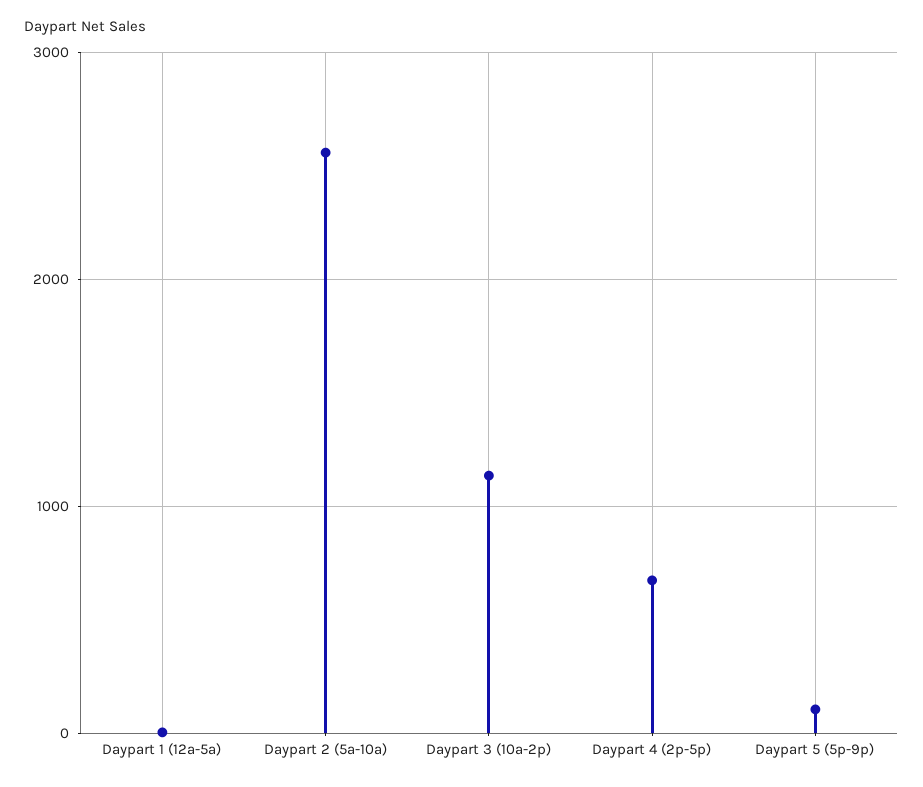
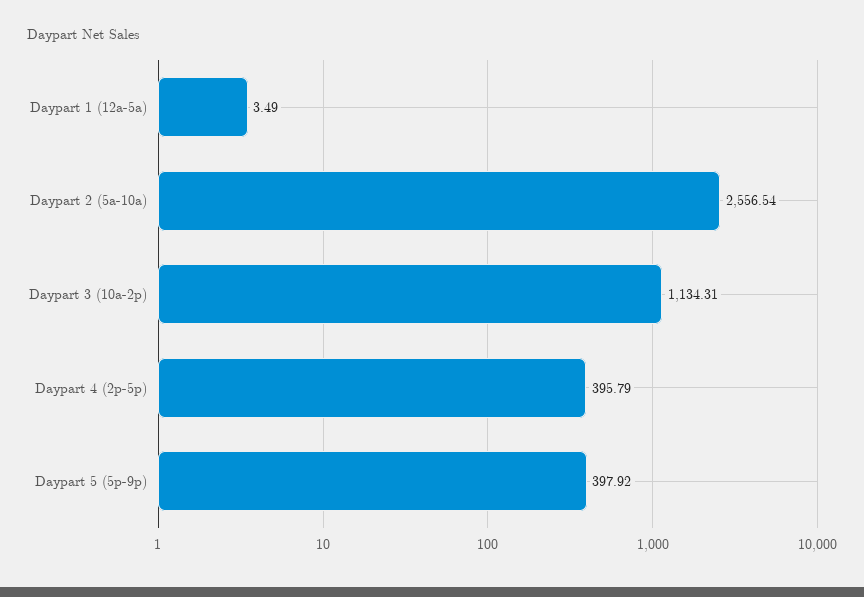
Daypart 4 (2p-5p): 700 -> 395.79
Daypart 5 (5p-9p): 100 -> 397.92

